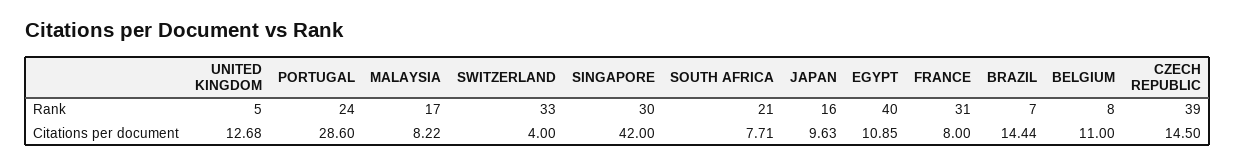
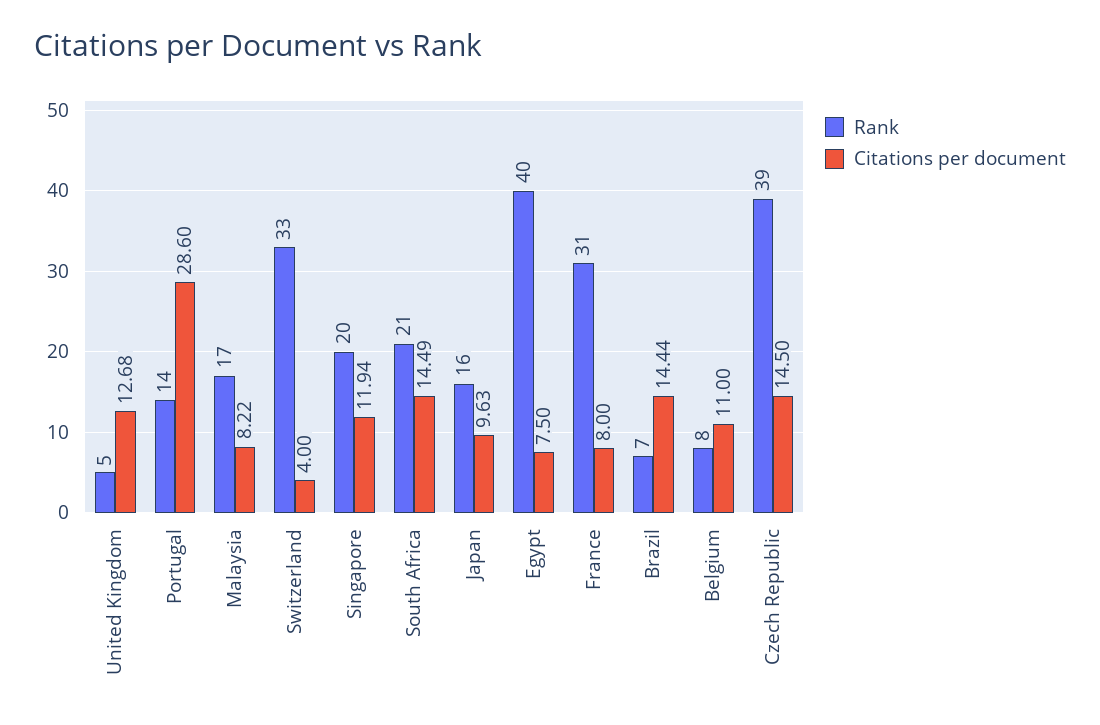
Rank, PORTUGAL: 24 -> 14
Rank, SINGAPORE: 30 -> 20
Citations per document, SINGAPORE: 42 -> 11.94
Citations per document, SOUTH AFRICA: 7.71 -> 14.49
Citations per document, EGYPT: 10.85 -> 7.5

